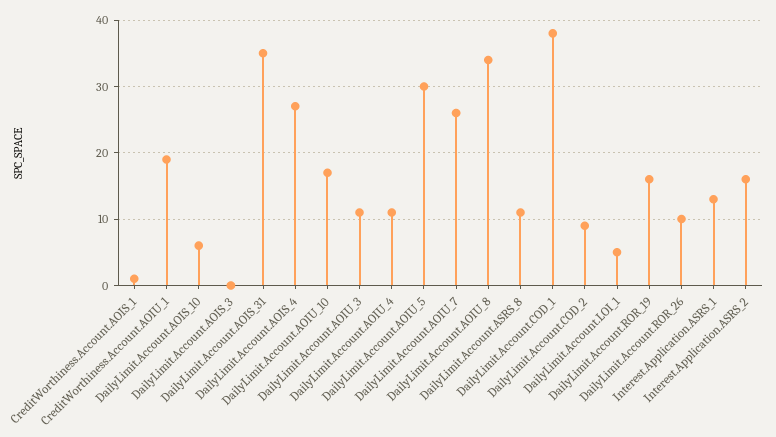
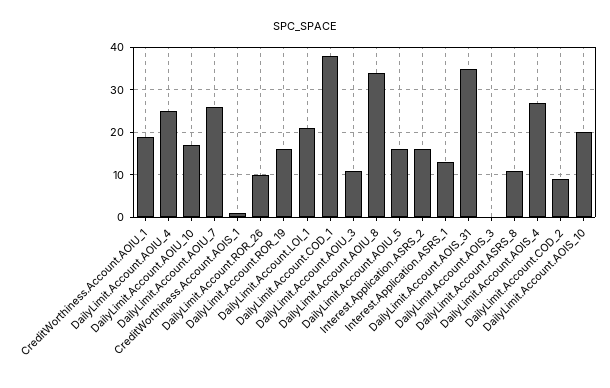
DailyLimit.Account.AOIS_10: 6 -> 20
DailyLimit.Account.AOIU_4: 11 -> 25
DailyLimit.Account.AOIU_5: 30 -> 15
DailyLimit.Account.LOI_1: 5 -> 20

